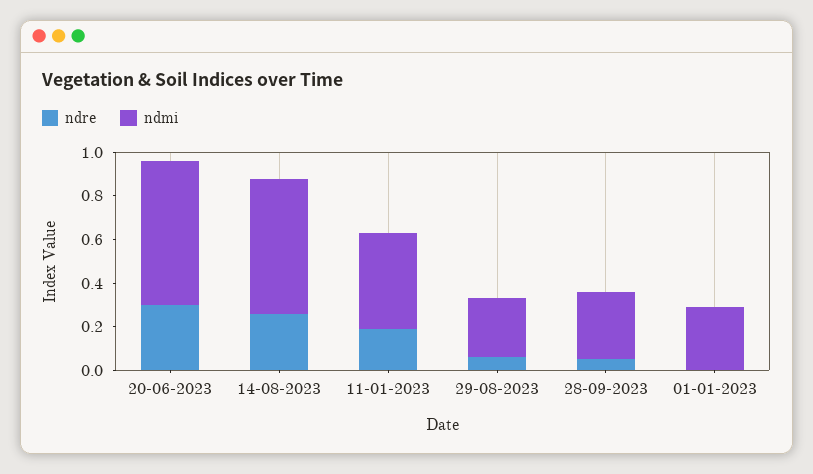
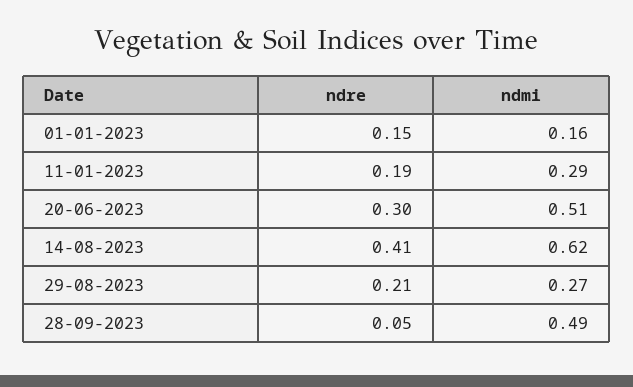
ndmi, 20-06-2023: 0.65 -> 0.51
ndre, 14-08-2023: 0.25 -> 0.41
ndmi, 11-01-2023: 0.45 -> 0.29
ndre, 29-08-2023: 0.05 -> 0.21
ndmi, 28-09-2023: 0.3 -> 0.49
ndre, 01-01-2023: 0 -> 0.15
ndmi, 01-01-2023: 0.3 -> 0.16

